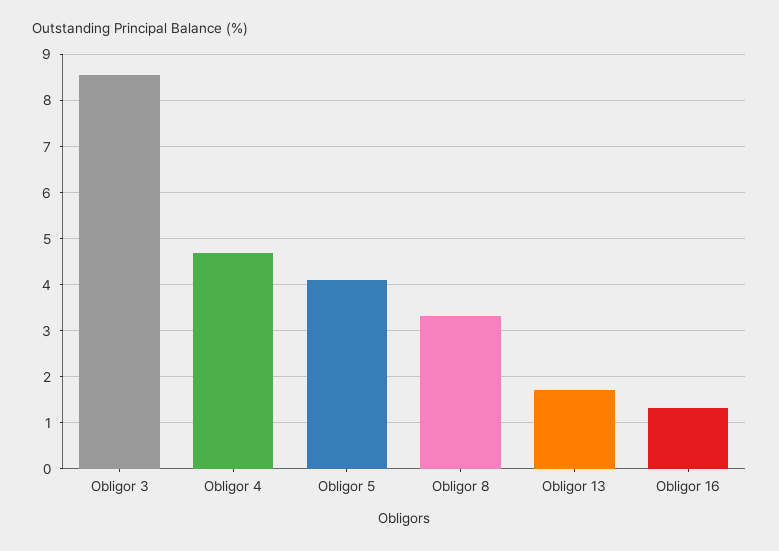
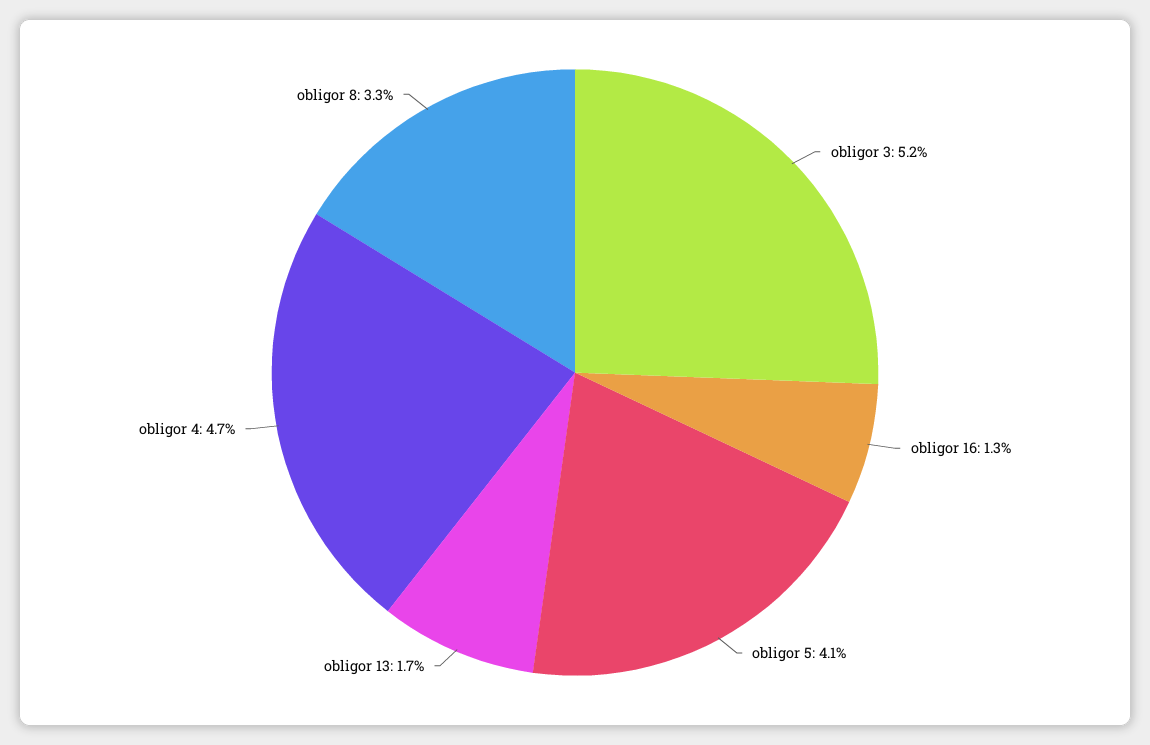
Obligor 3: 8.6 -> 5.2

